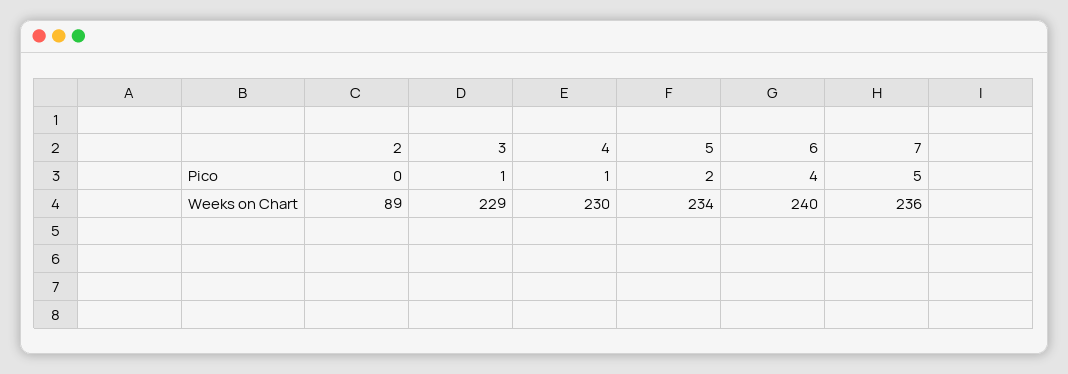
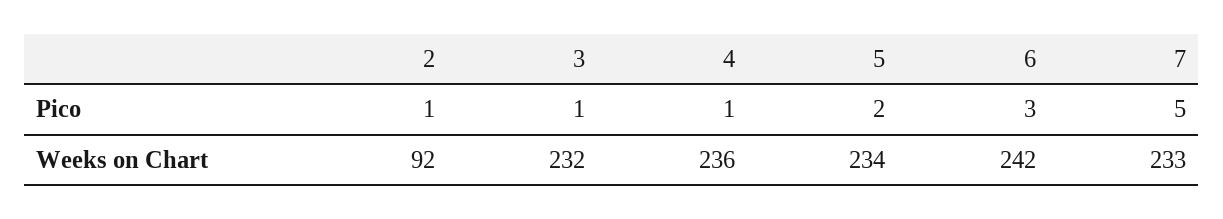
2, Pico: 0 -> 1
6, Pico: 4 -> 3
2, Weeks on Chart: 89 -> 92
3, Weeks on Chart: 229 -> 232
4, Weeks on Chart: 230 -> 236
6, Weeks on Chart: 240 -> 242
7, Weeks on Chart: 236 -> 233

